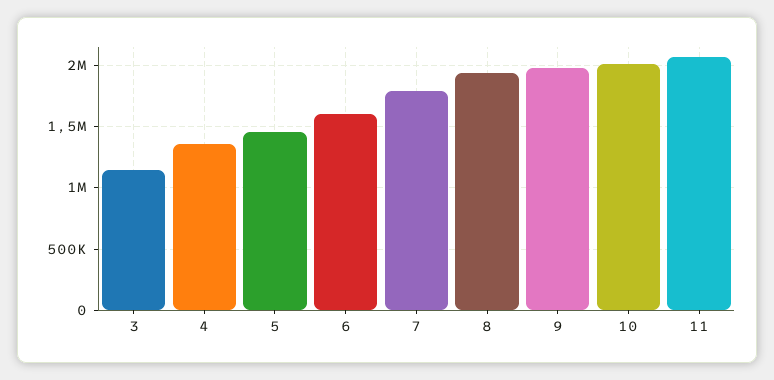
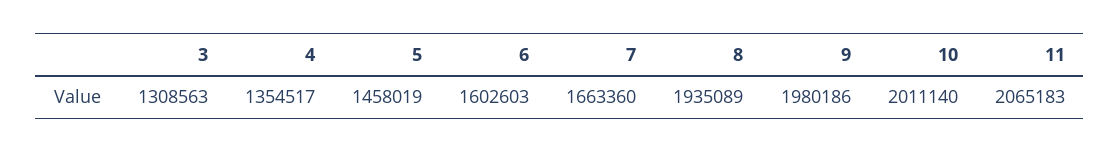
3: 1150000 -> 1308563
7: 1800000 -> 1663360

